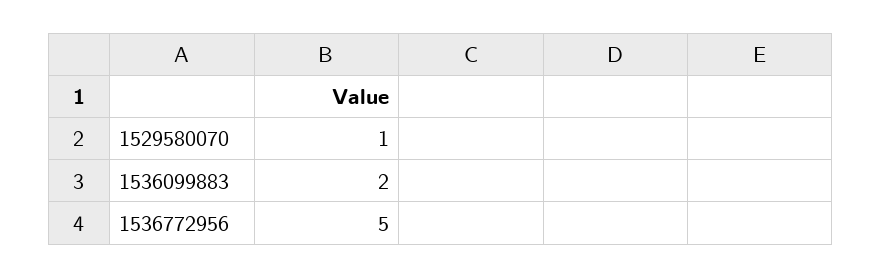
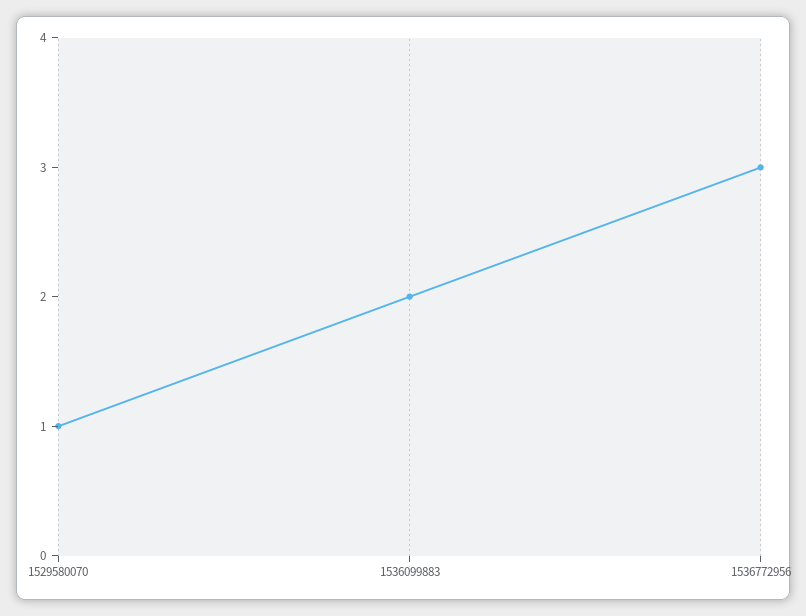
1536772956: 5 -> 3

